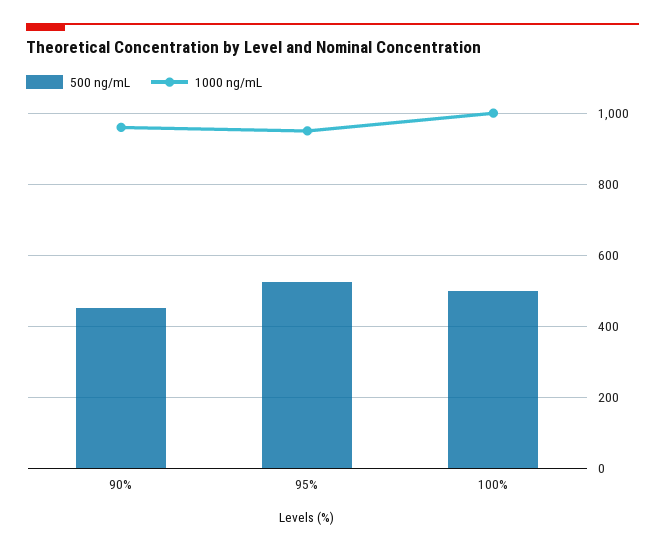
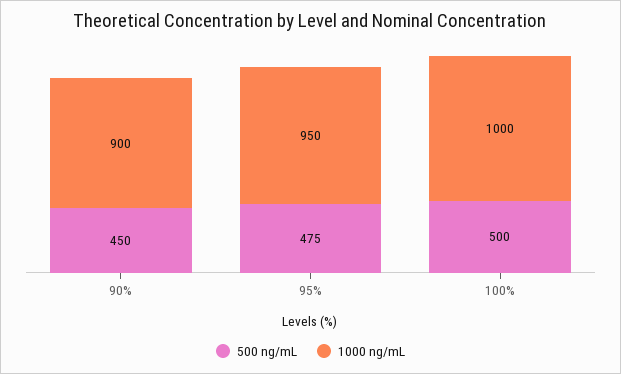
1000 ng/mL, 90%: 960 -> 900
500 ng/mL, 95%: 520 -> 475

